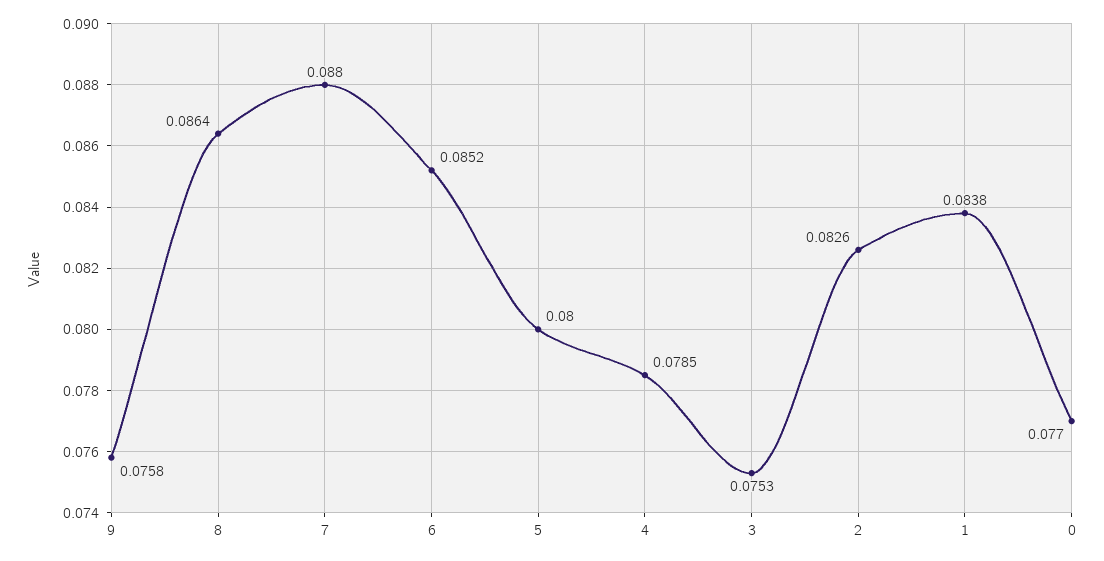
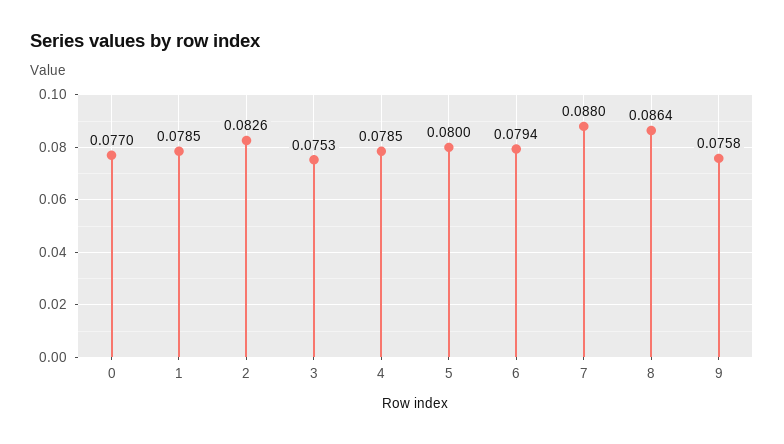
6: 0.0852 -> 0.0794
1: 0.0838 -> 0.0785

